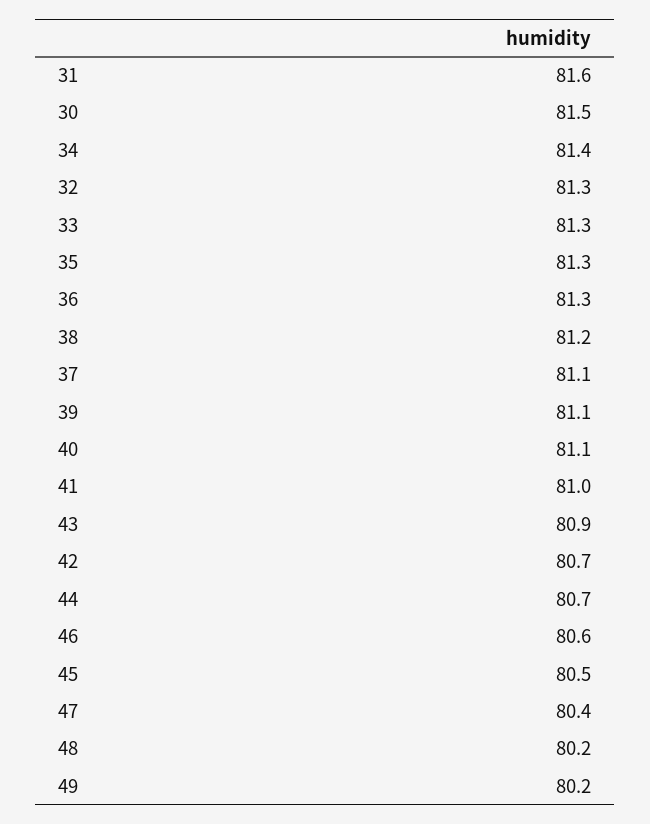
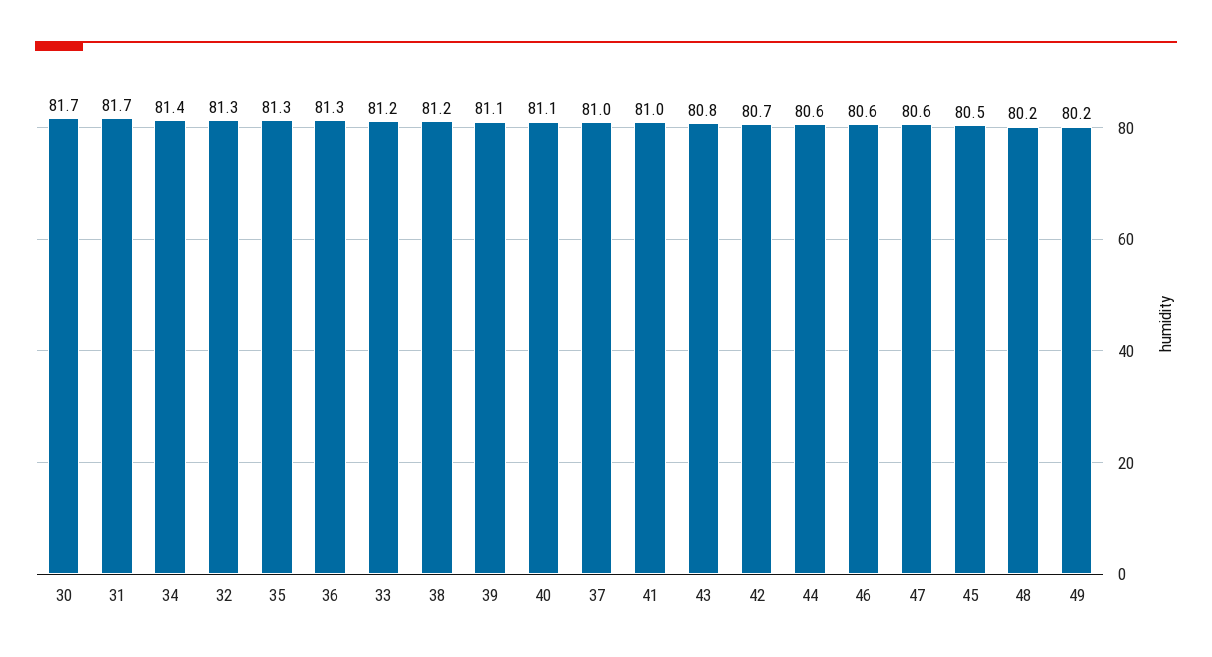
31: 81.6 -> 81.7
30: 81.5 -> 81.7
33: 81.3 -> 81.2
37: 81.1 -> 81
43: 80.9 -> 80.8
44: 80.7 -> 80.6
47: 80.4 -> 80.6

